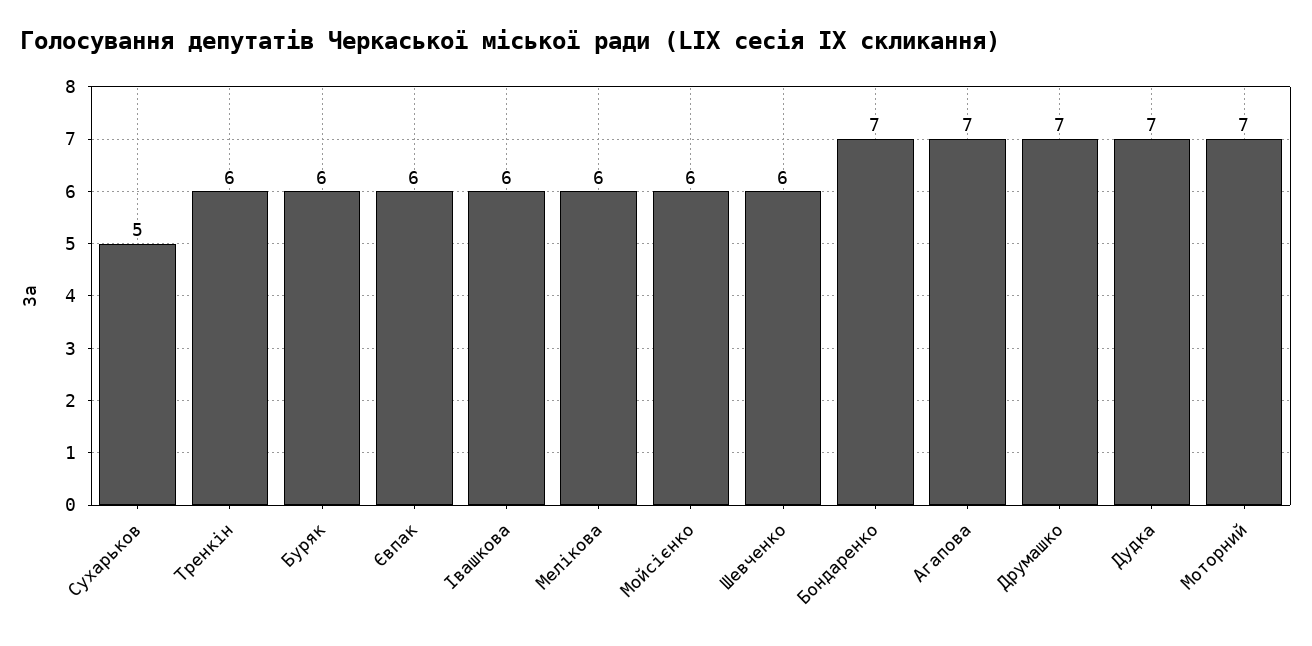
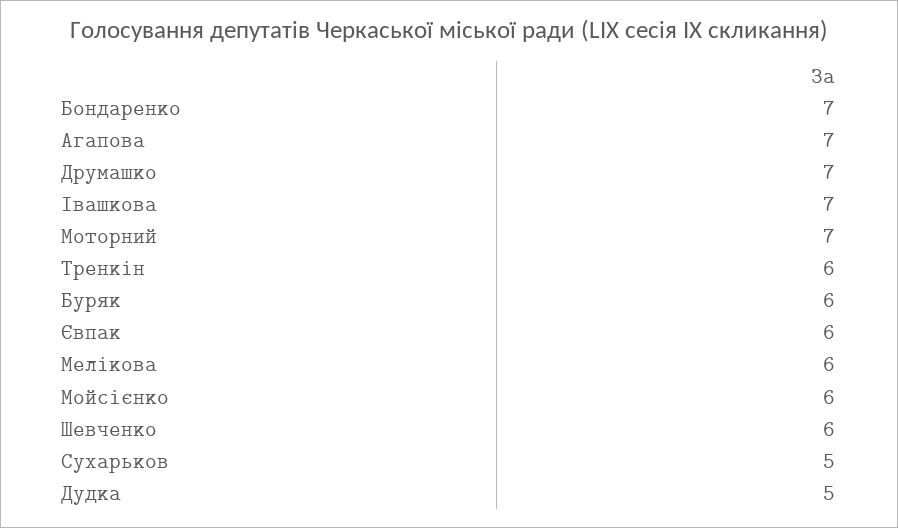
Івашкова: 6 -> 7
Дудка: 7 -> 5

